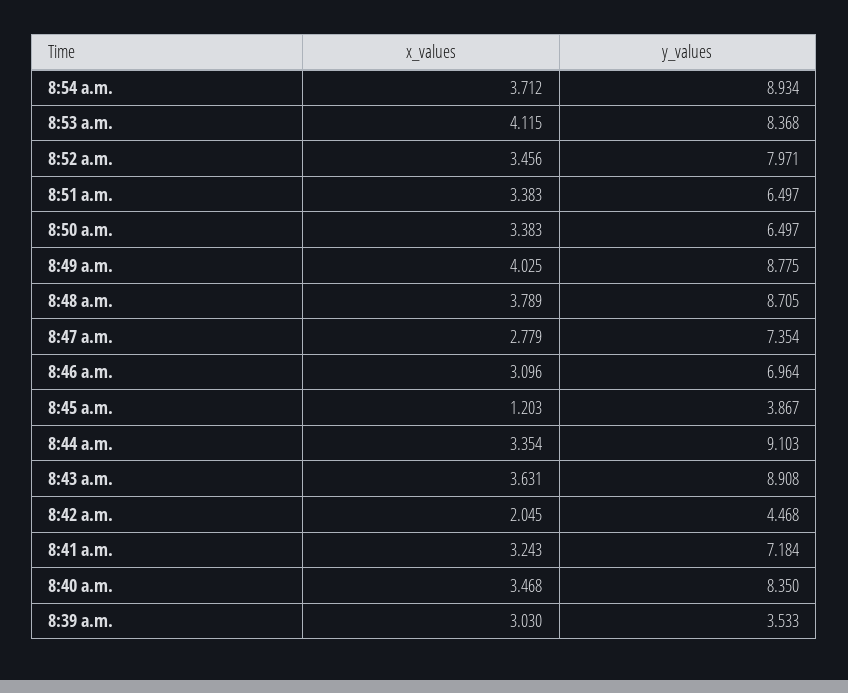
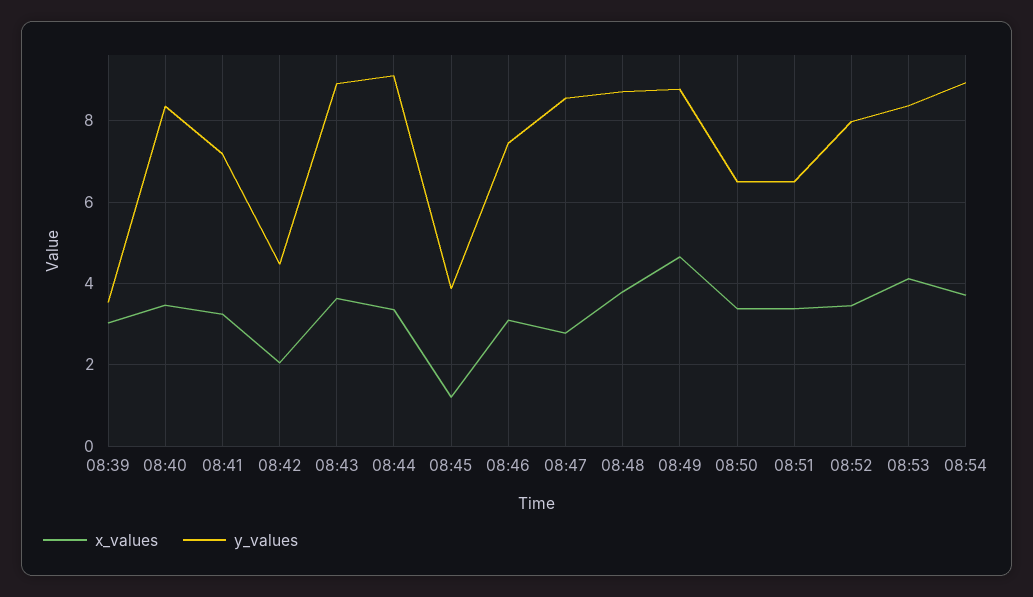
x_values, 8:49 a.m.: 4.025 -> 4.6
y_values, 8:47 a.m.: 7.354 -> 8.6
y_values, 8:46 a.m.: 6.964 -> 7.4

